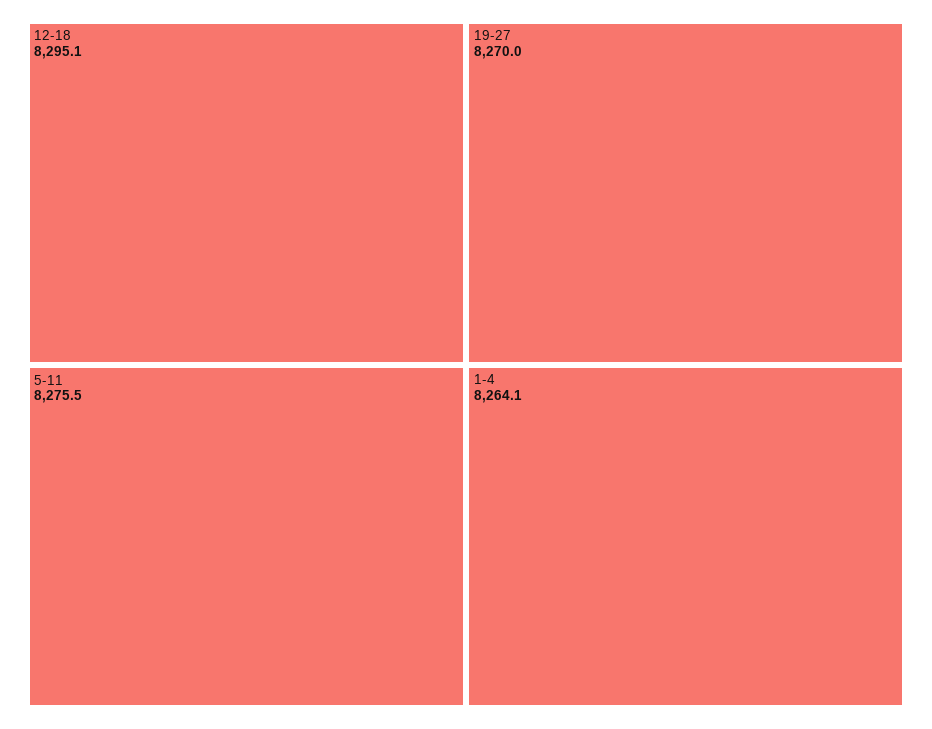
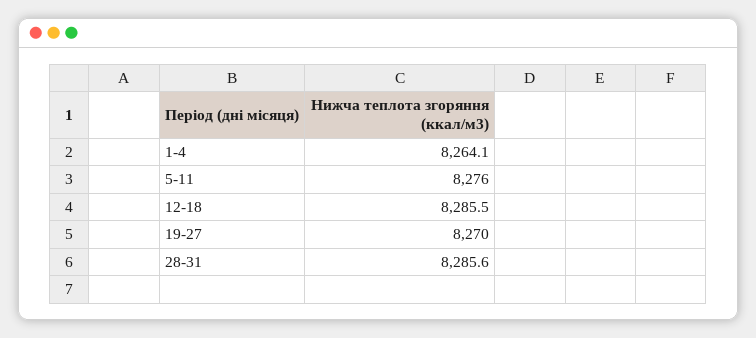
12-18: 8295.1 -> 8285.5
5-11: 8275.5 -> 8276
28-31: none -> 8285.6

